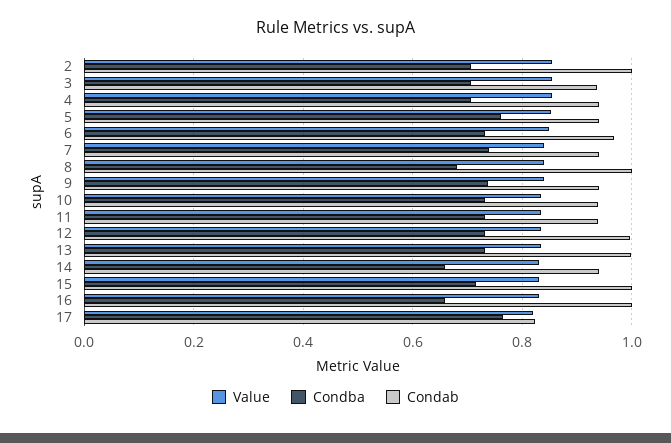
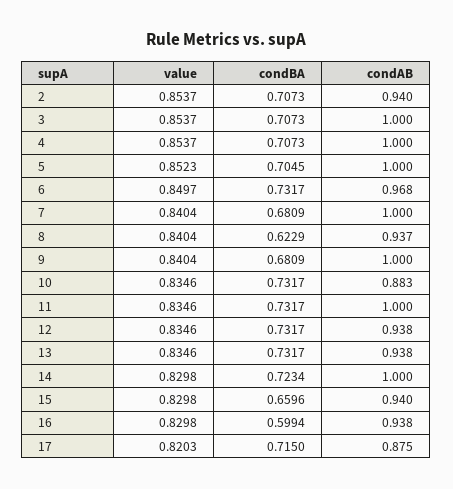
Condab, 2: 1 -> 0.94
Condab, 3: 0.94 -> 1
Condab, 4: 0.94 -> 1
Condba, 5: 0.76 -> 0.7045
Condab, 5: 0.94 -> 1
Condba, 7: 0.74 -> 0.6809
Condab, 7: 0.94 -> 1
Condba, 8: 0.68 -> 0.6229
Condab, 8: 1 -> 0.937
Condba, 9: 0.74 -> 0.6809
Condab, 9: 0.94 -> 1
Condab, 10: 0.94 -> 0.883
Condab, 11: 0.94 -> 1
Condab, 12: 1 -> 0.938
Condab, 13: 1 -> 0.938
Condba, 14: 0.66 -> 0.7234
Condab, 14: 0.94 -> 1
Condba, 15: 0.72 -> 0.6596
Condab, 15: 1 -> 0.94
Condba, 16: 0.66 -> 0.5994
Condab, 16: 1 -> 0.938
Condba, 17: 0.76 -> 0.715
Condab, 17: 0.82 -> 0.875

